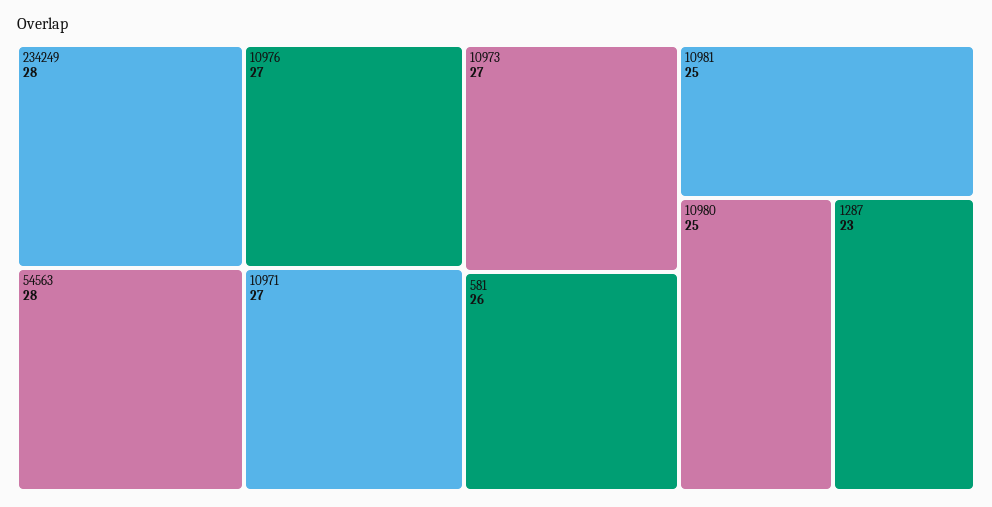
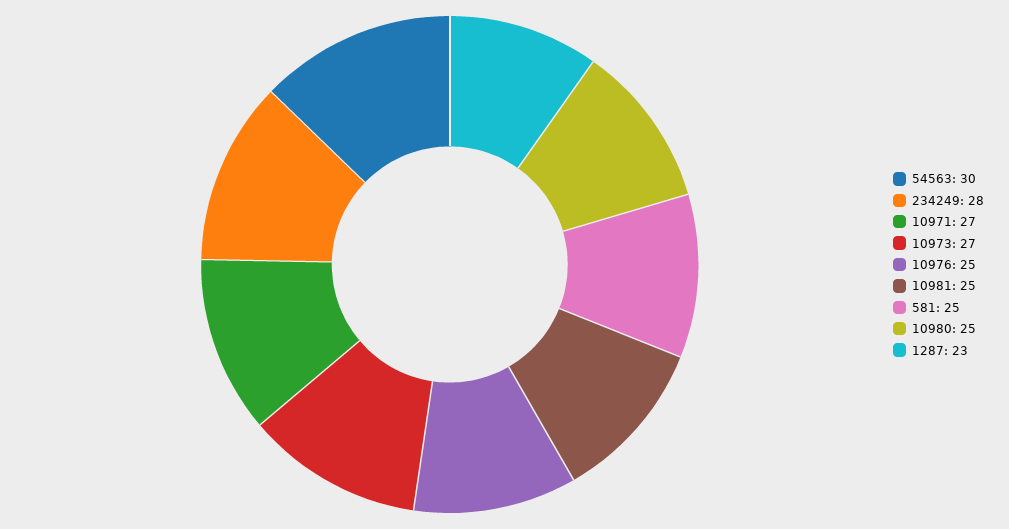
54563: 28 -> 30
10976: 27 -> 25
581: 26 -> 25

